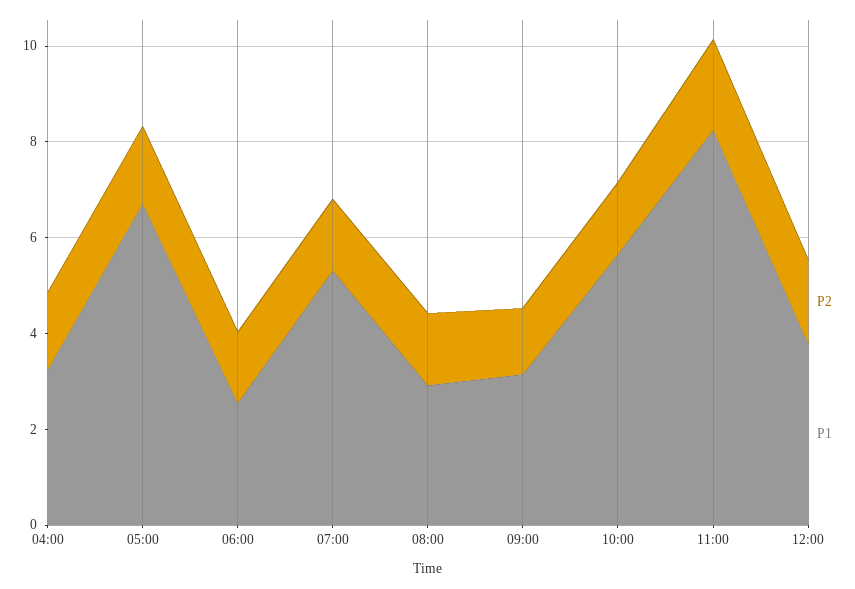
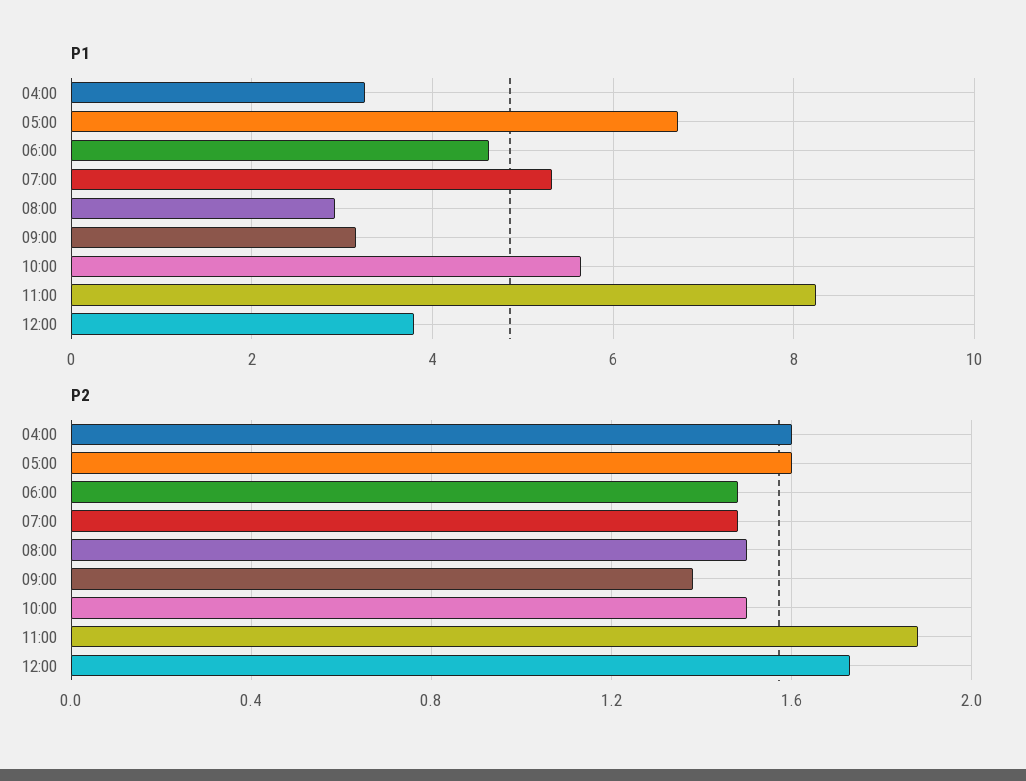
P1, 06:00: 2.5 -> 4.6

